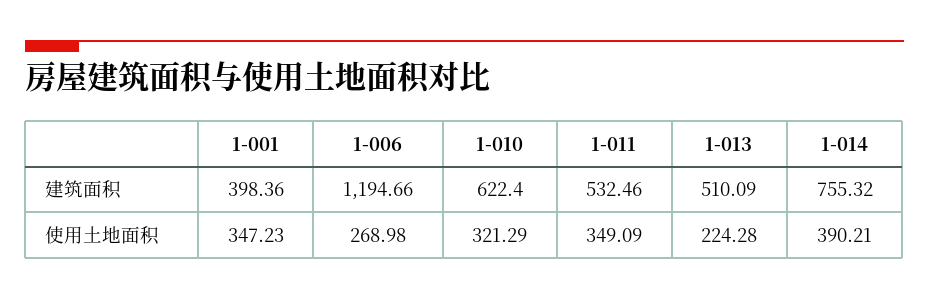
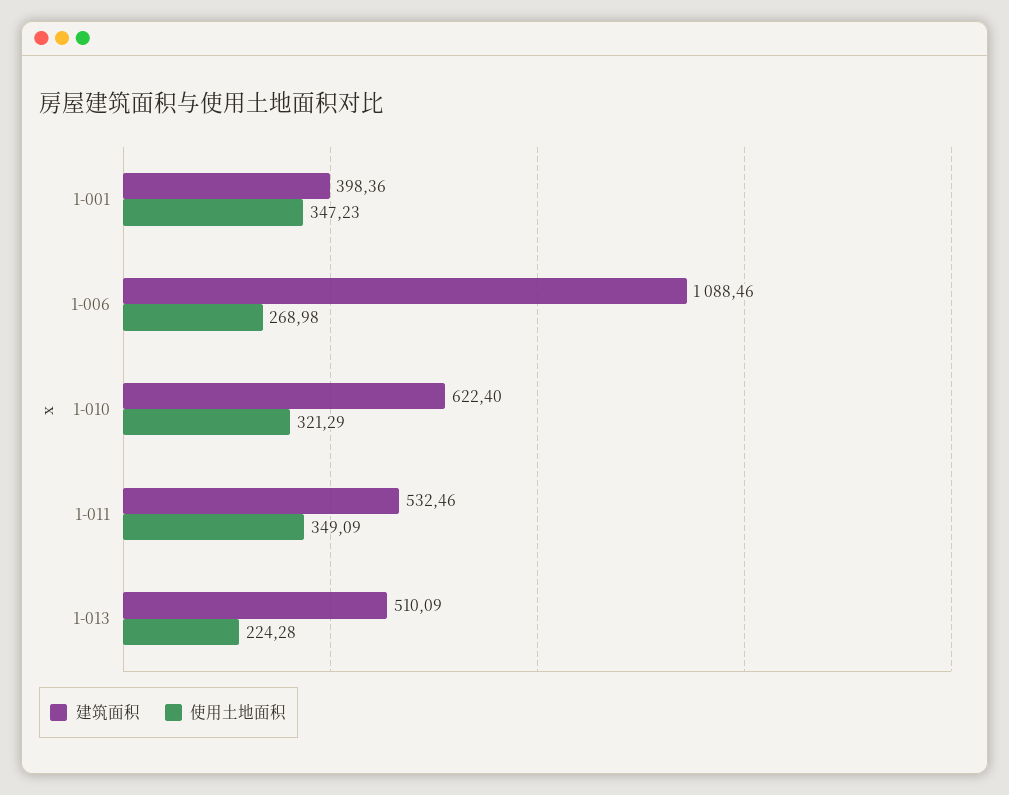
建筑面积, 1-006: 1194.66 -> 1088.46
建筑面积, 1-014: 755.32 -> none
使用土地面积, 1-014: 390.21 -> none

